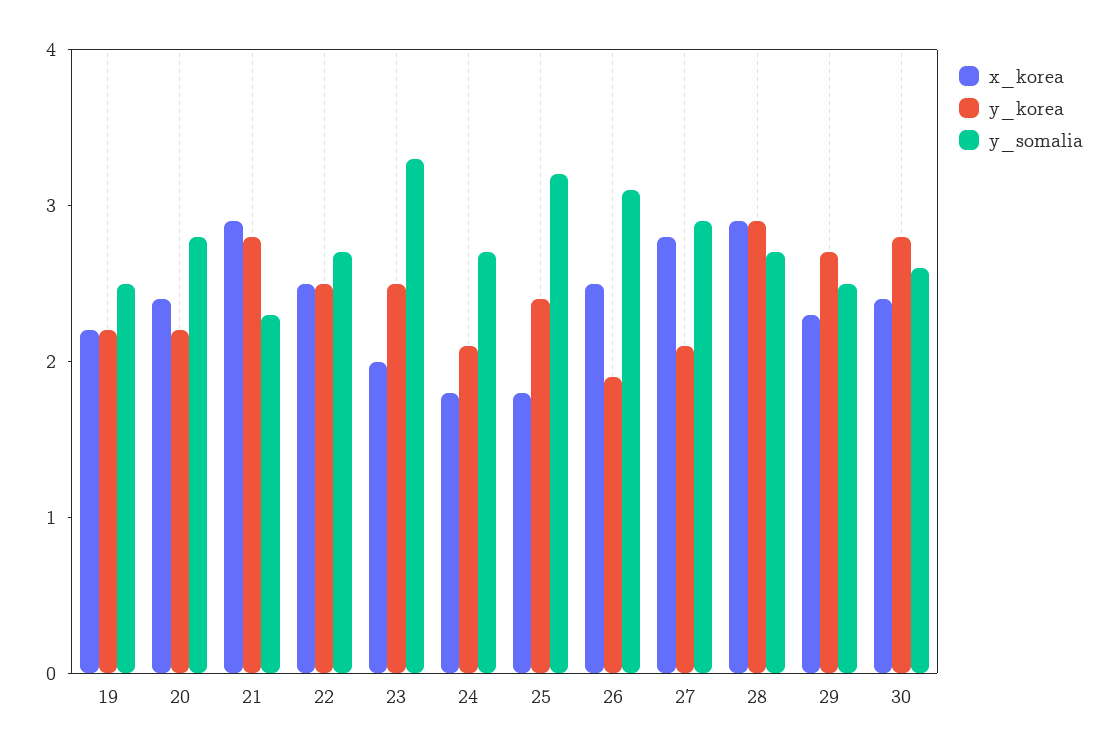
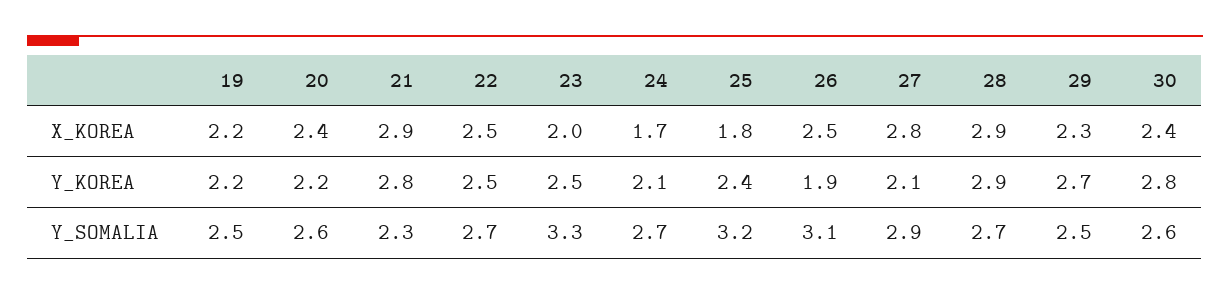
y_somalia, 20: 2.8 -> 2.6
x_korea, 24: 1.8 -> 1.7

